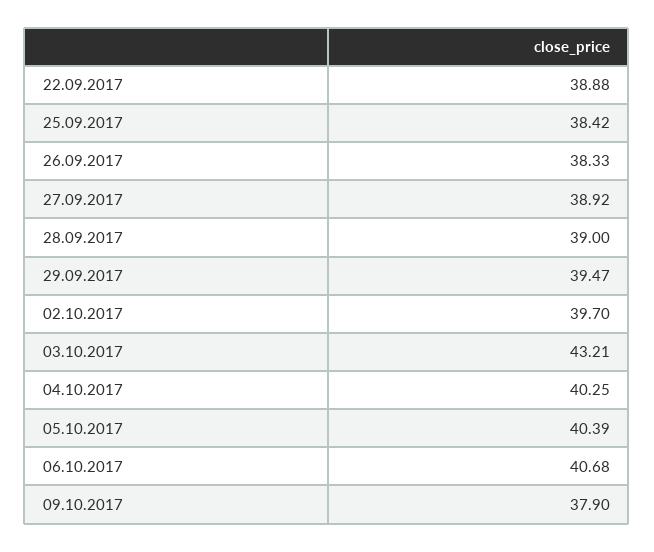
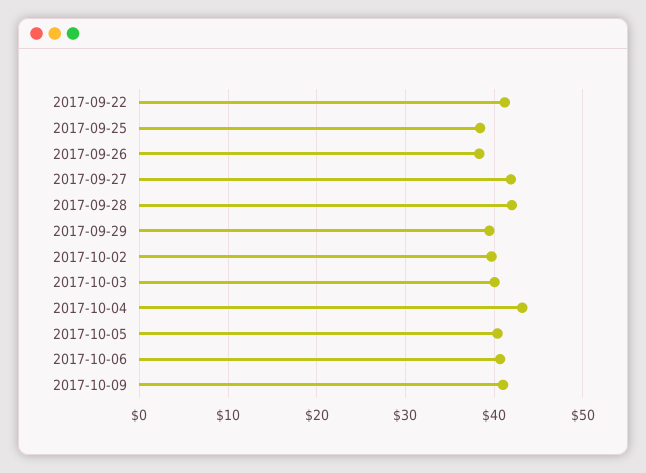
22.09.2017: 38.88 -> 41
27.09.2017: 38.92 -> 42
28.09.2017: 39 -> 42
03.10.2017: 43.21 -> 40
04.10.2017: 40.25 -> 43
09.10.2017: 37.9 -> 41

